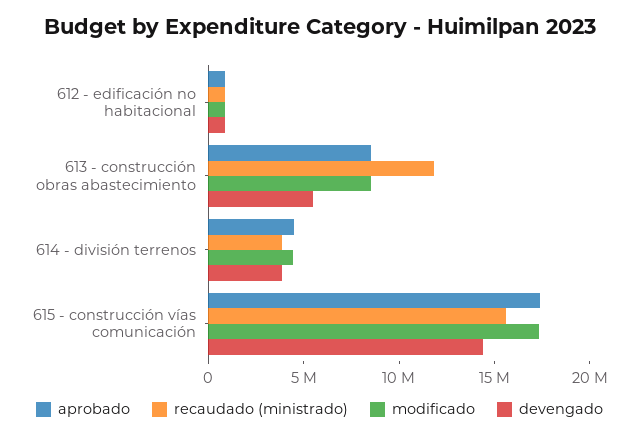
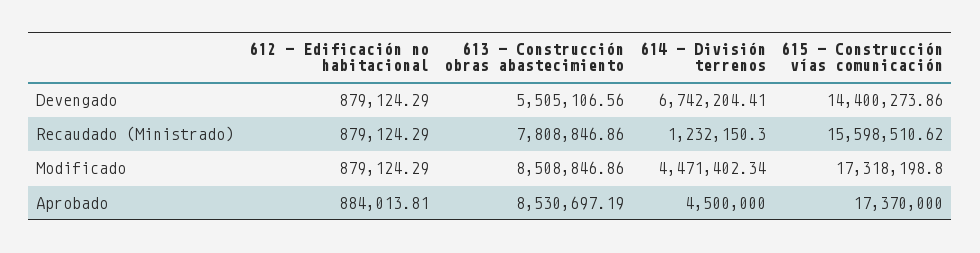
recaudado (ministrado), 613 - construcción obras abastecimiento: 12000000 -> 7808846.86
recaudado (ministrado), 614 - división terrenos: 4000000 -> 1232150.3
devengado, 614 - división terrenos: 4000000 -> 6742204.41

